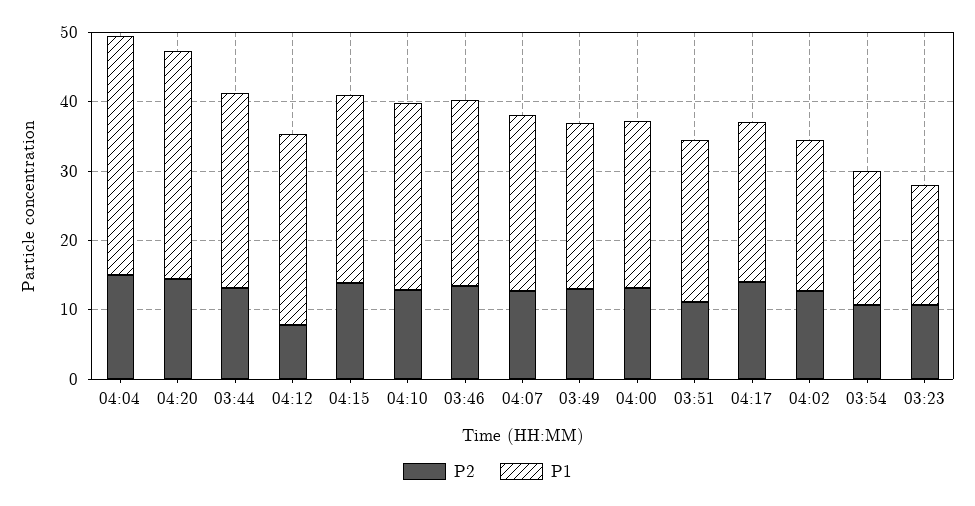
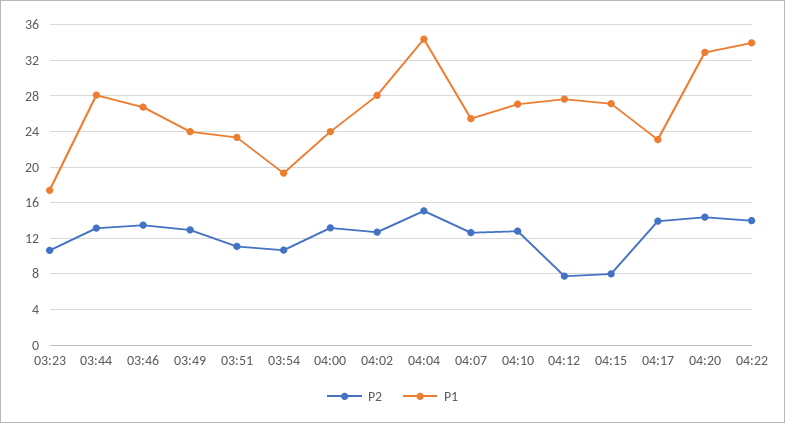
P2, 04:15: 14 -> 8
P1, 04:02: 22 -> 28
P2, 04:22: none -> 14
P1, 04:22: none -> 34

